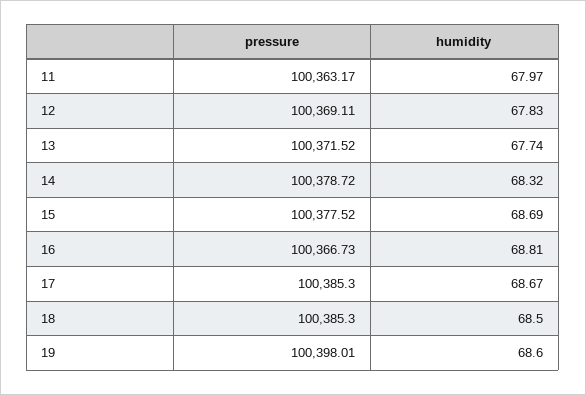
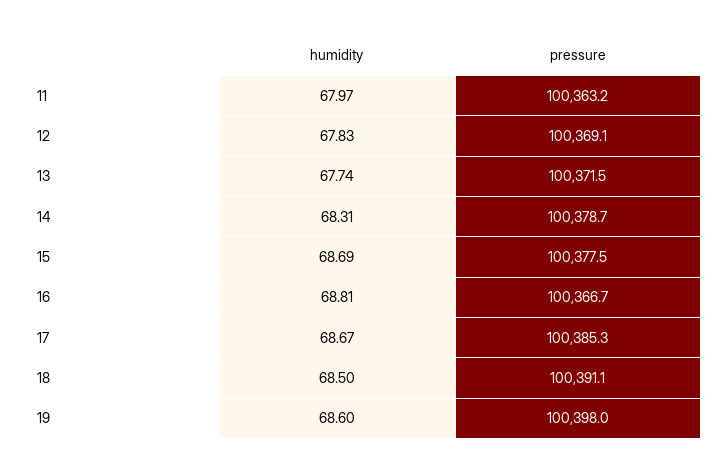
humidity, 14: 68.32 -> 68.31
pressure, 18: 100385.3 -> 100391.1

